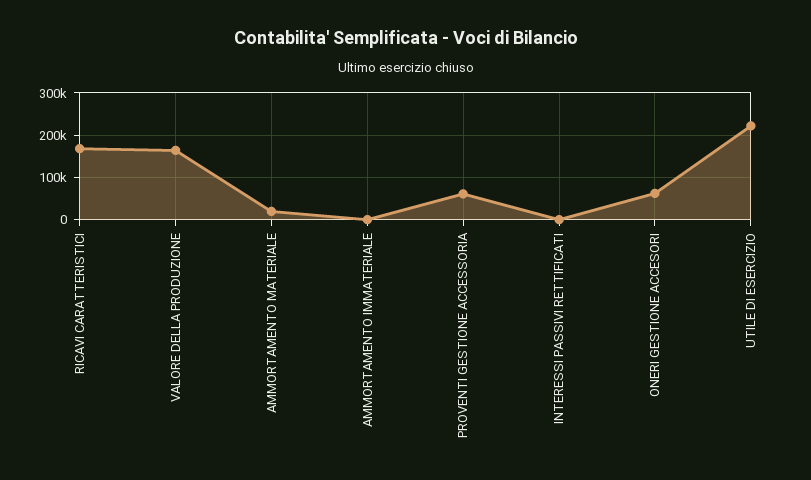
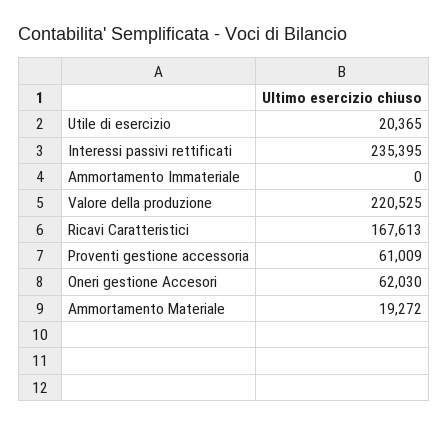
VALORE DELLA PRODUZIONE: 160000 -> 220525
INTERESSI PASSIVI RETTIFICATI: 0 -> 235395
UTILE DI ESERCIZIO: 220000 -> 20365

